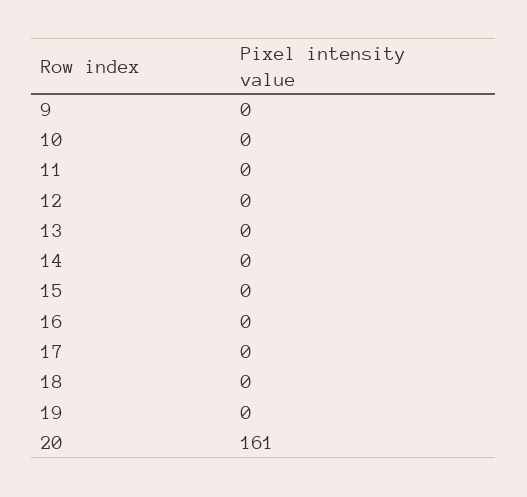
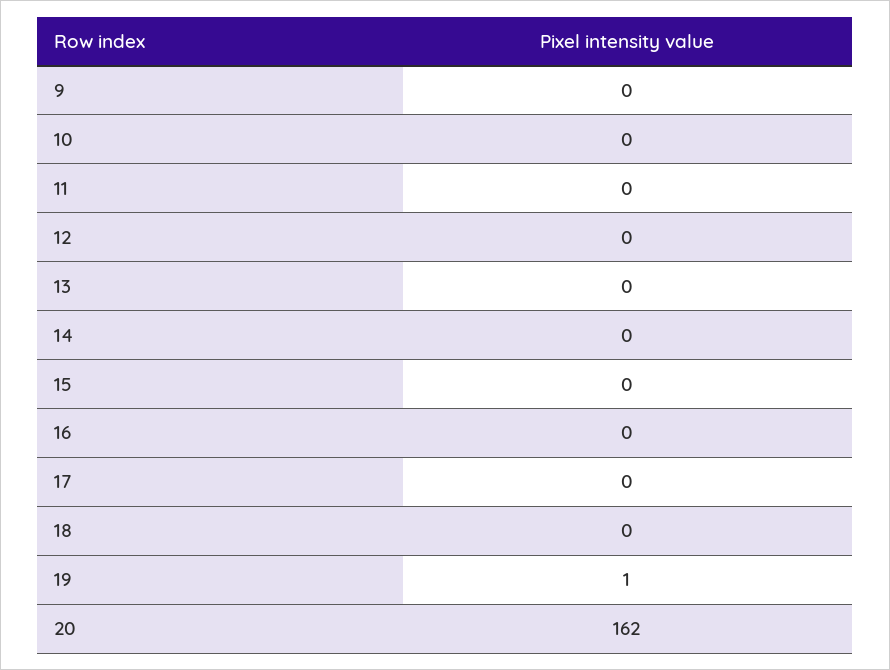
19: 0 -> 1
20: 161 -> 162

